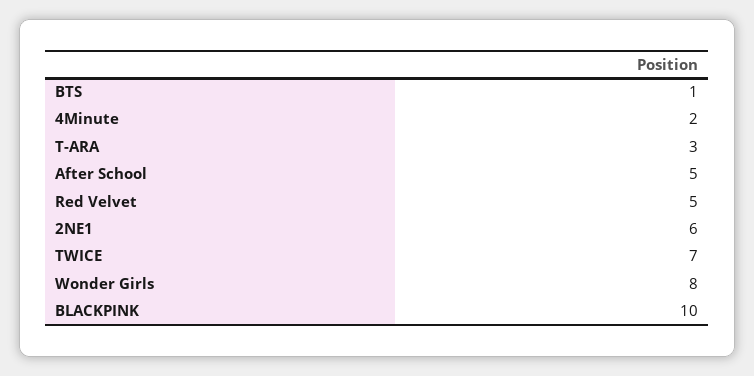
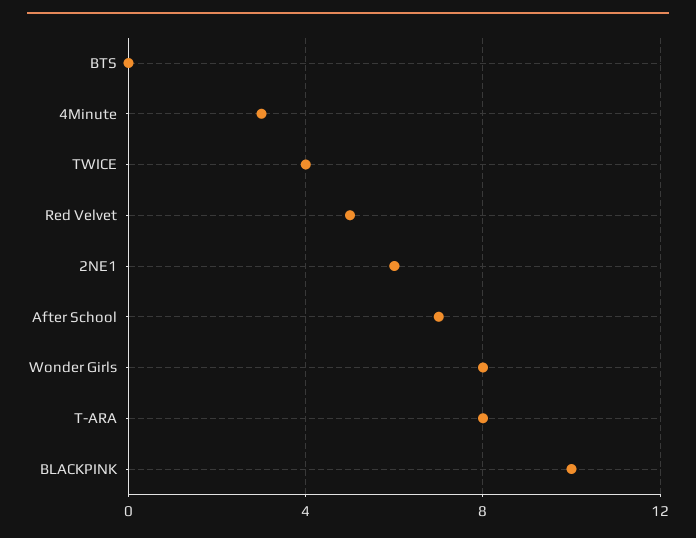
BTS: 1 -> 0
4Minute: 2 -> 3
T-ARA: 3 -> 8
After School: 5 -> 7
TWICE: 7 -> 4

